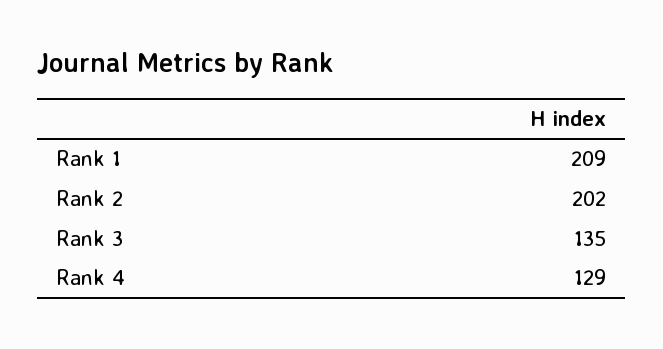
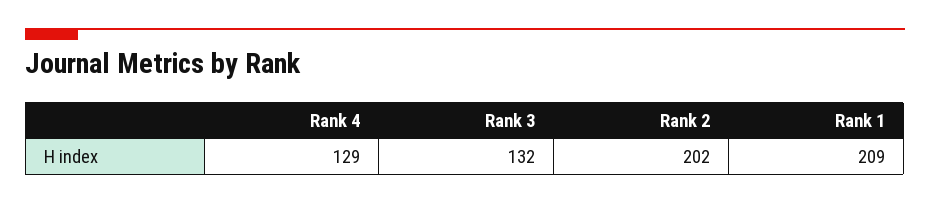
Rank 3: 135 -> 132

